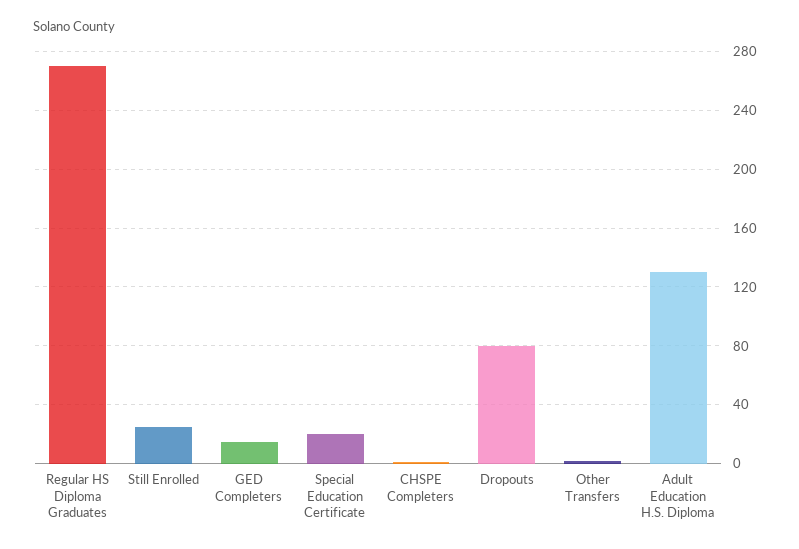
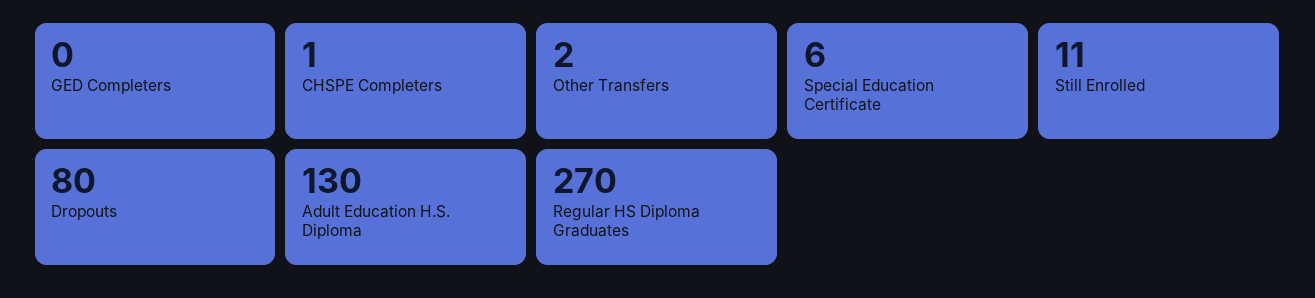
Still Enrolled: 25 -> 11
GED Completers: 15 -> 0
Special Education Certificate: 20 -> 6

